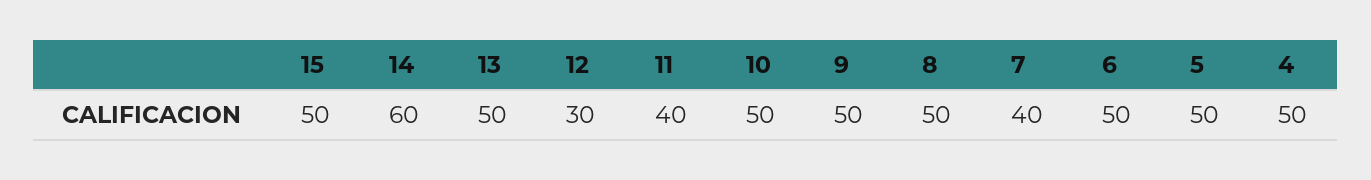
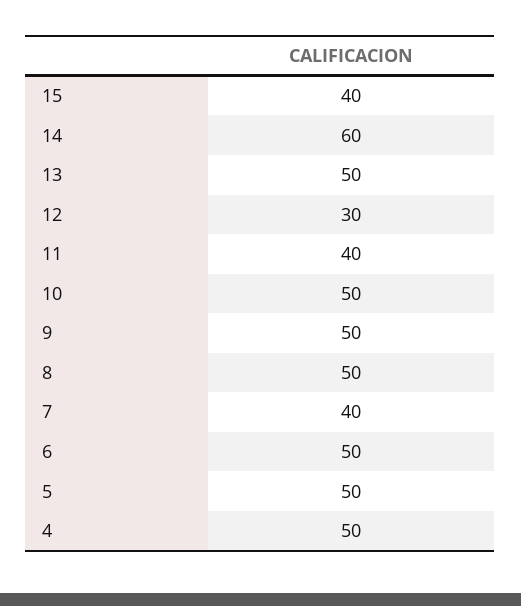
15: 50 -> 40

